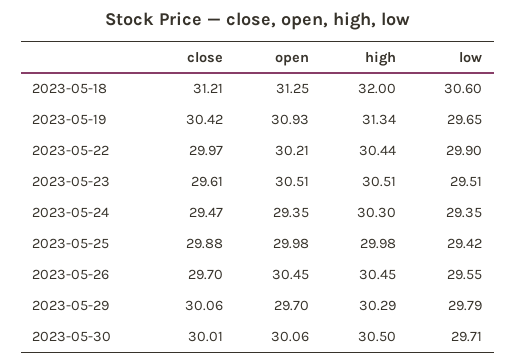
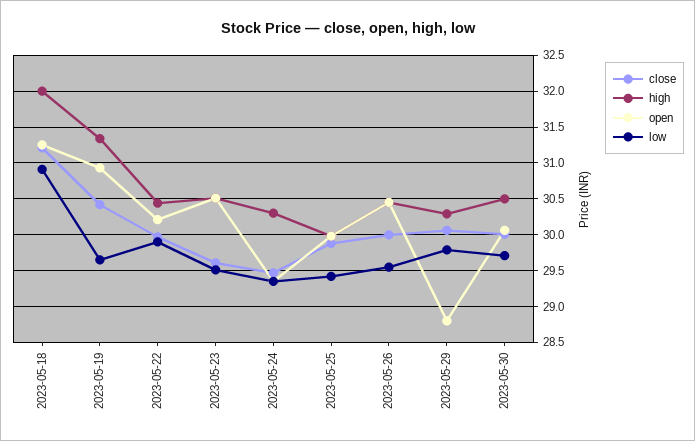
low, 2023-05-18: 30.6 -> 30.9
close, 2023-05-26: 29.7 -> 30
open, 2023-05-29: 29.7 -> 28.8

